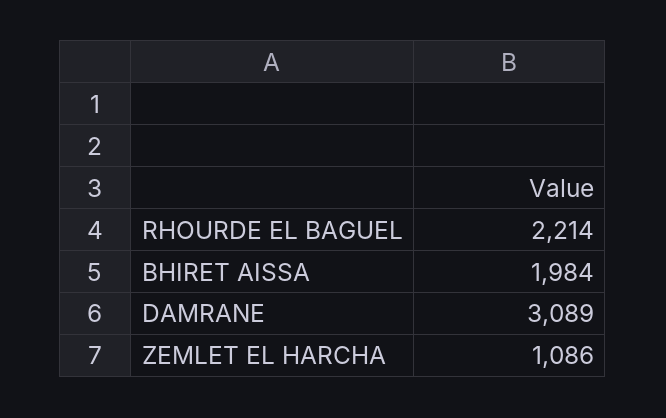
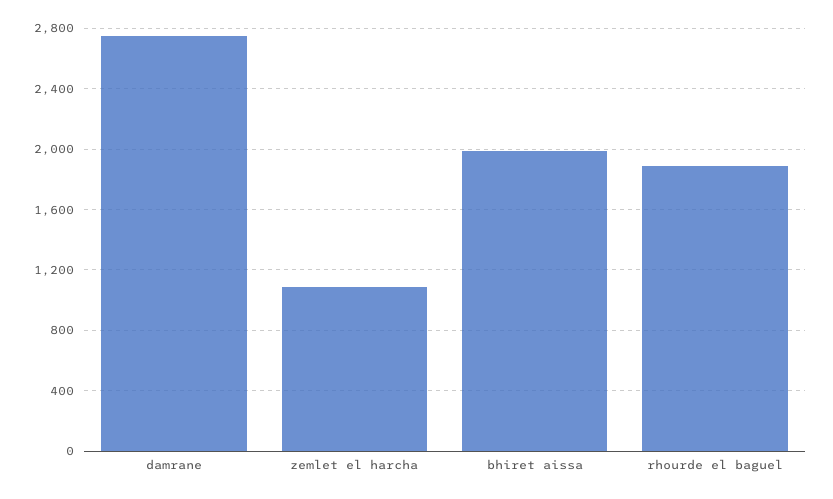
RHOURDE EL BAGUEL: 2214 -> 1900
DAMRANE: 3089 -> 2750

